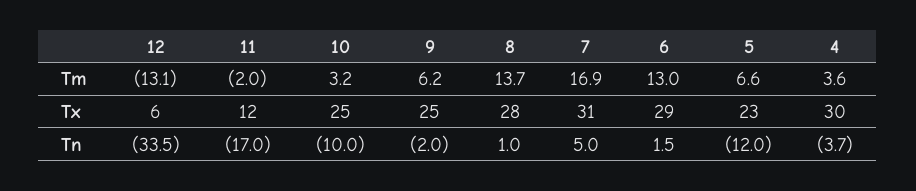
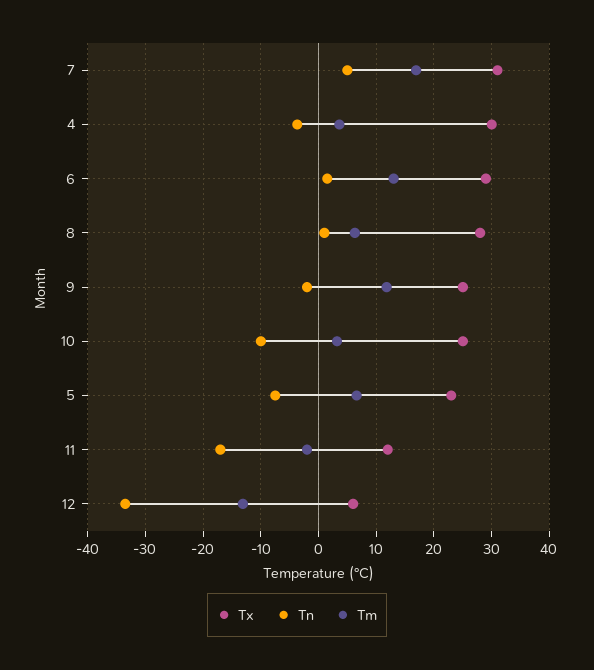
Tm, 9: 6.2 -> 12
Tm, 8: 13.7 -> 6
Tn, 5: -12 -> -8

